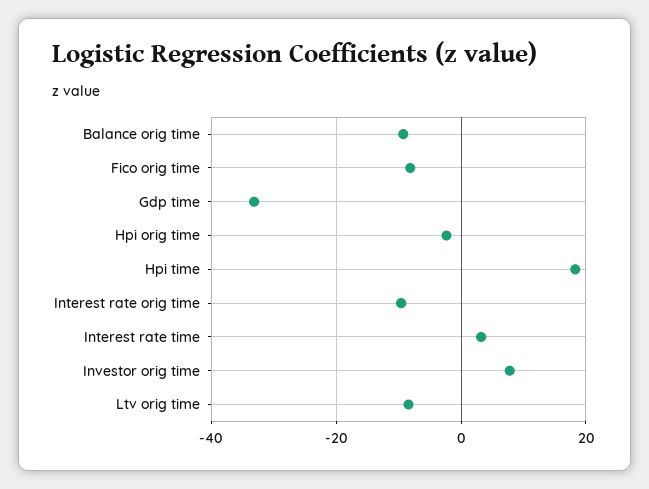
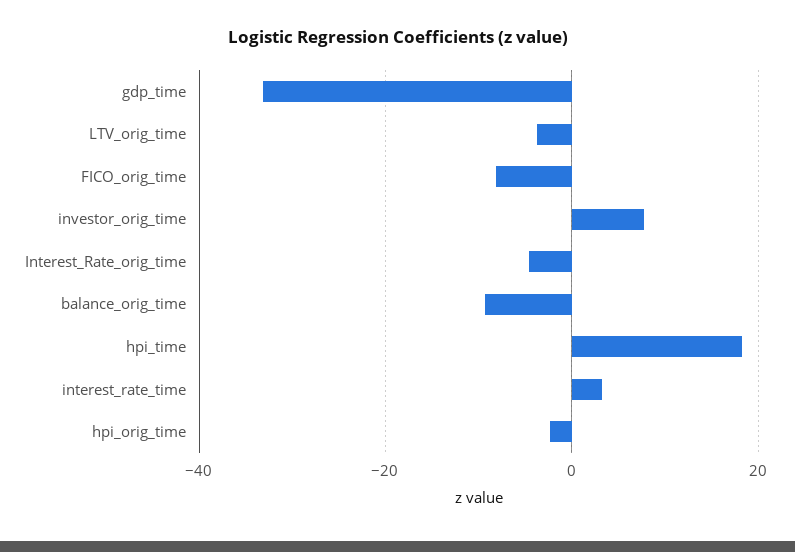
Interest rate orig time: -10 -> -4
Ltv orig time: -8 -> -4

